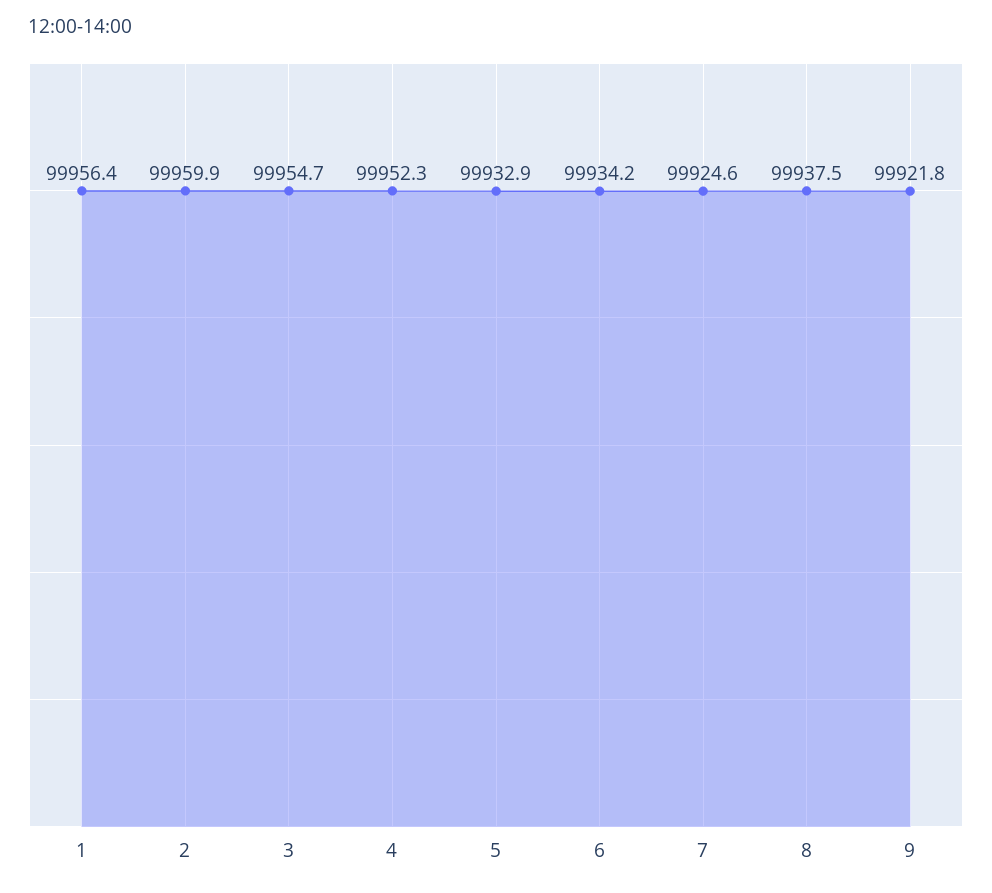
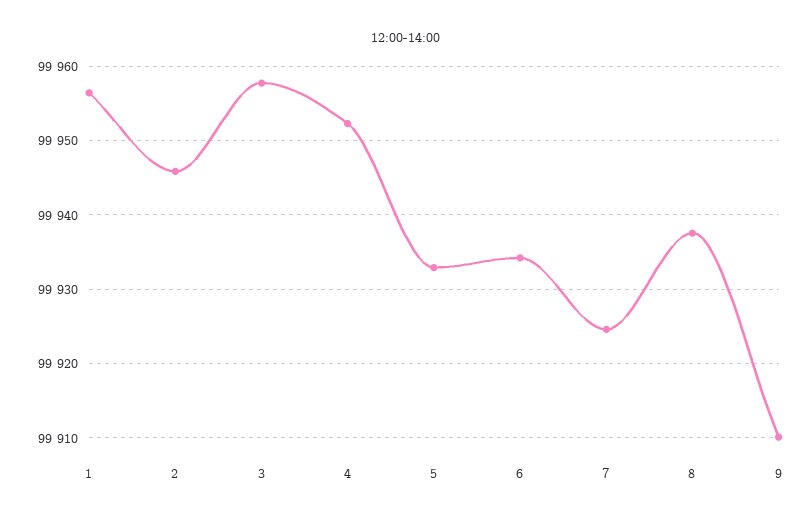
2: 99959.9 -> 99946
3: 99954.7 -> 99958
9: 99921.8 -> 99910

